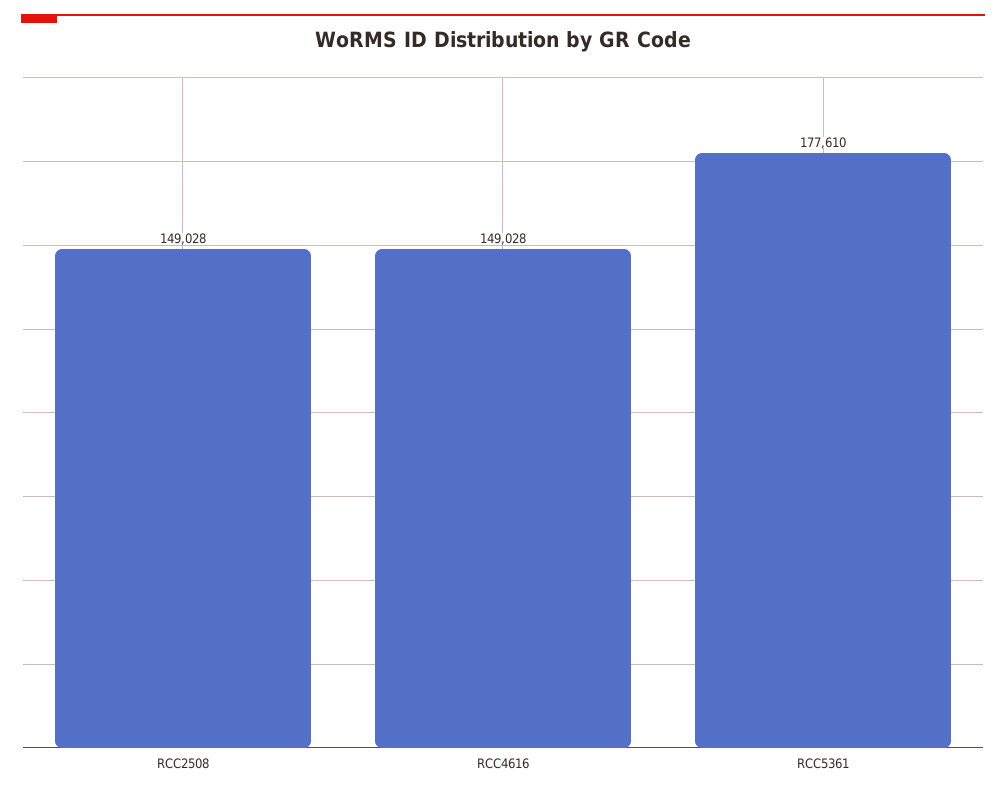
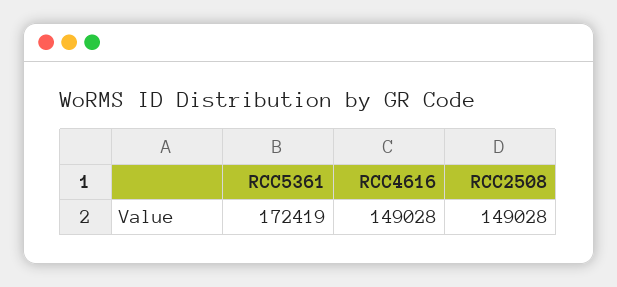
RCC5361: 177610 -> 172419

